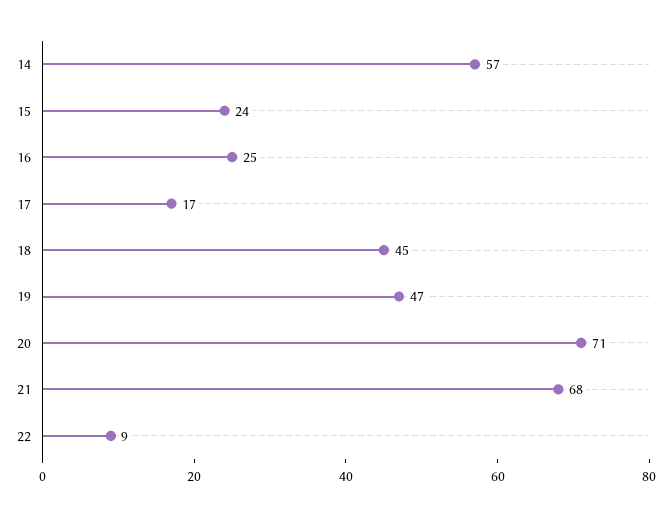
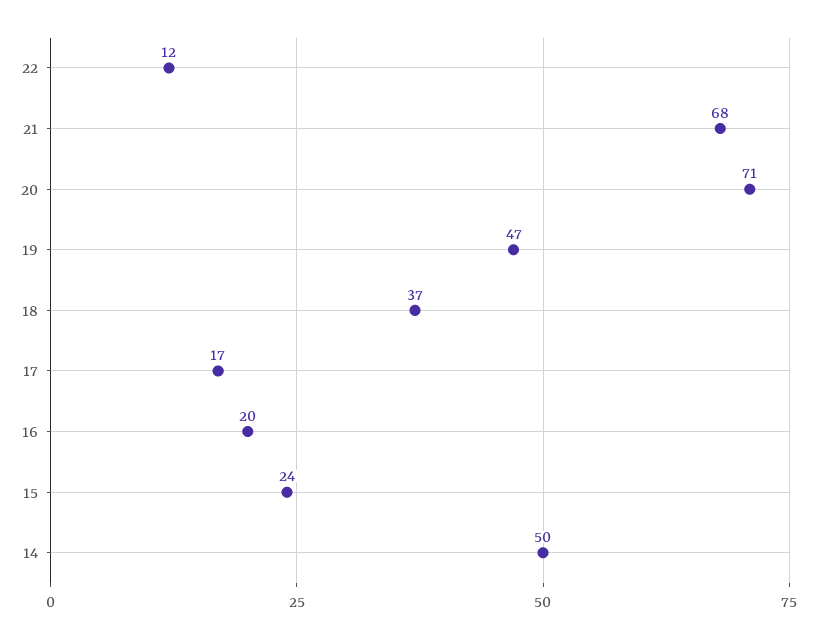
14: 57 -> 50
16: 25 -> 20
18: 45 -> 37
22: 9 -> 12

